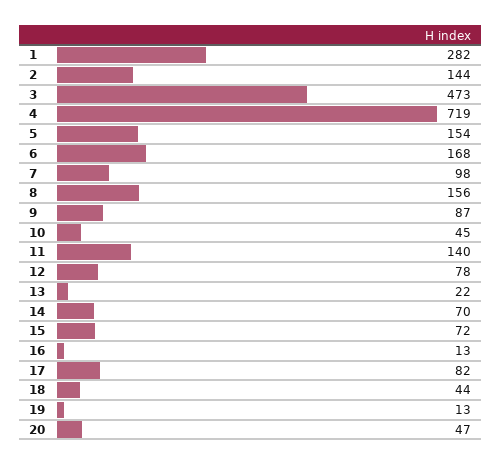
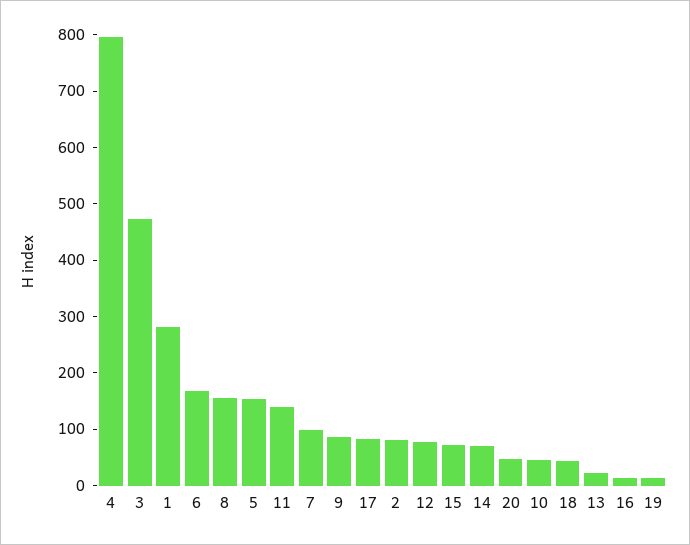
2: 144 -> 80
4: 719 -> 800

